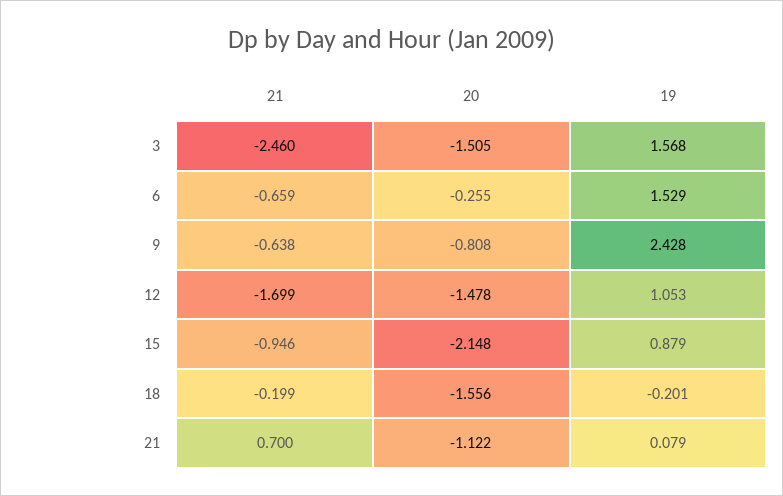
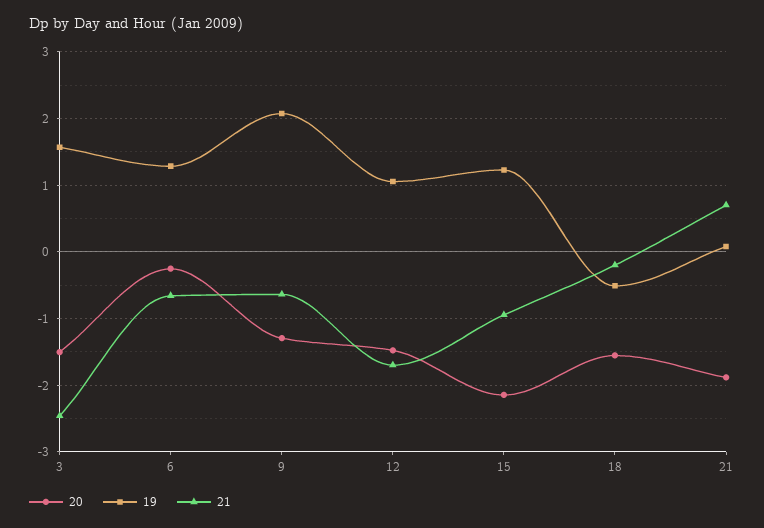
19, 6: 1.529 -> 1.3
20, 9: -0.808 -> -1.3
19, 9: 2.428 -> 2.1
19, 15: 0.879 -> 1.2
19, 18: -0.201 -> -0.5
20, 21: -1.122 -> -1.9

